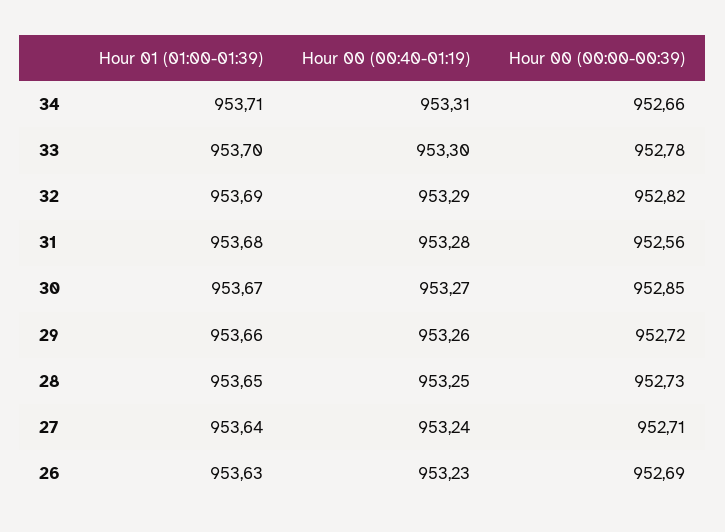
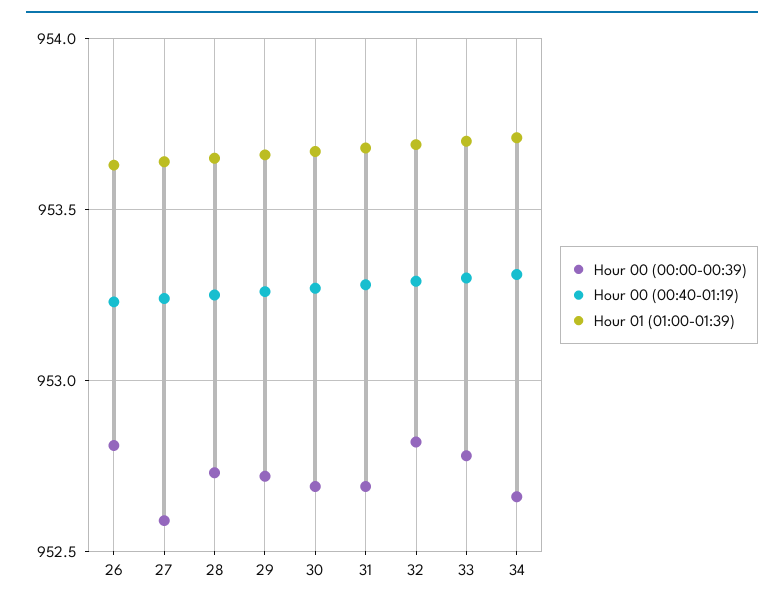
Hour 00 (00:00-00:39), 31: 952.56 -> 952.7
Hour 00 (00:00-00:39), 30: 952.85 -> 952.7
Hour 00 (00:00-00:39), 27: 952.71 -> 952.6
Hour 00 (00:00-00:39), 26: 952.69 -> 952.8

